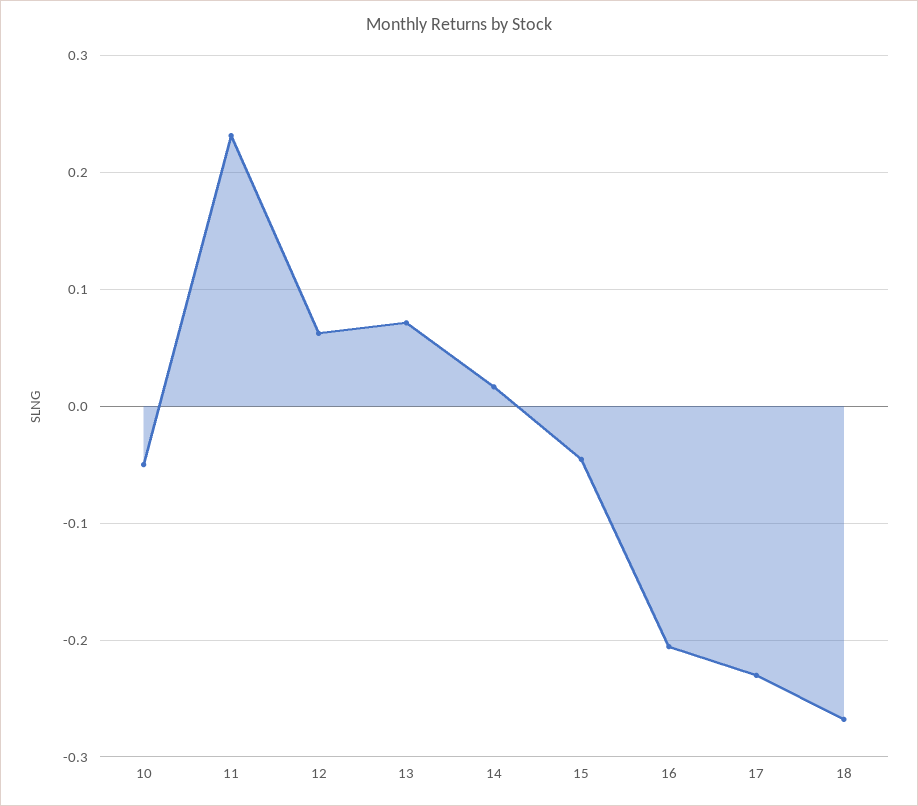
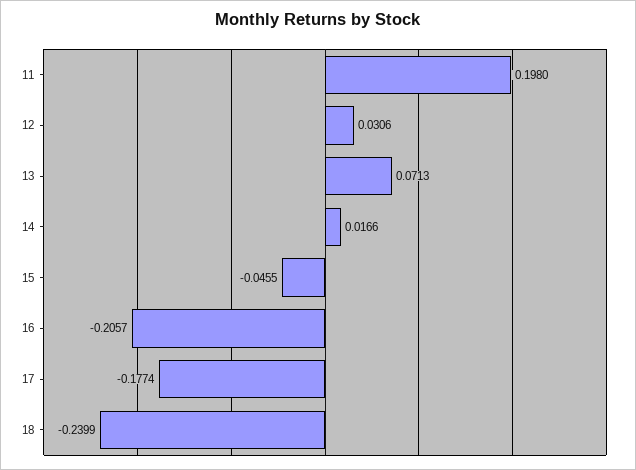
10: -0.05 -> none
11: 0.23 -> 0.198
12: 0.06 -> 0.0306
17: -0.23 -> -0.1774
18: -0.27 -> -0.2399

